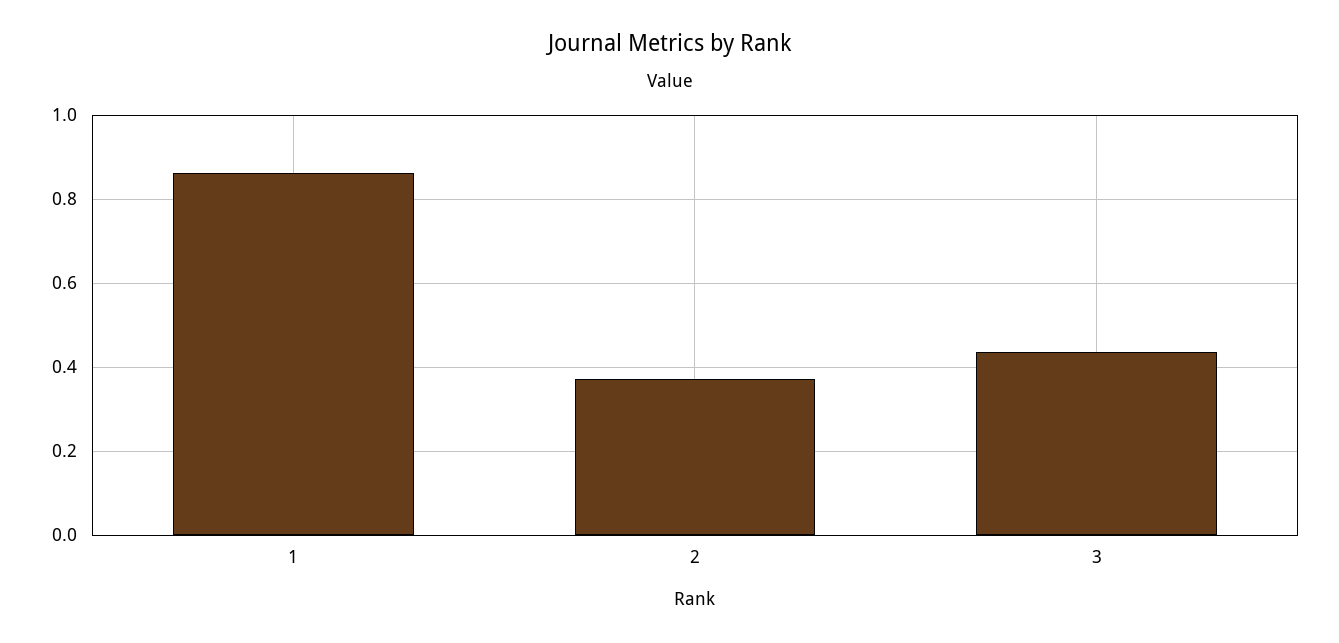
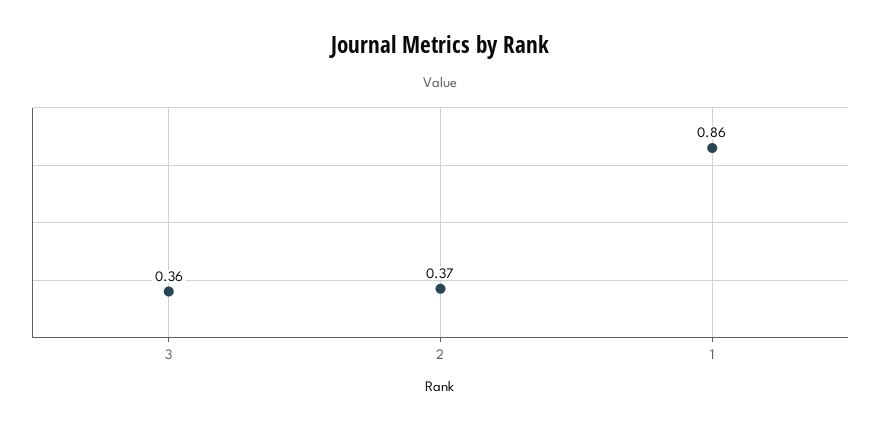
3: 0.44 -> 0.36

